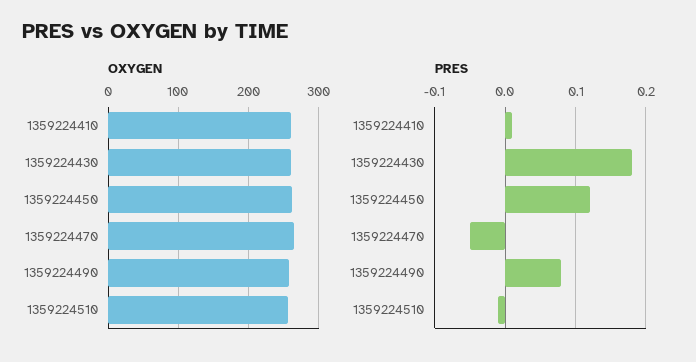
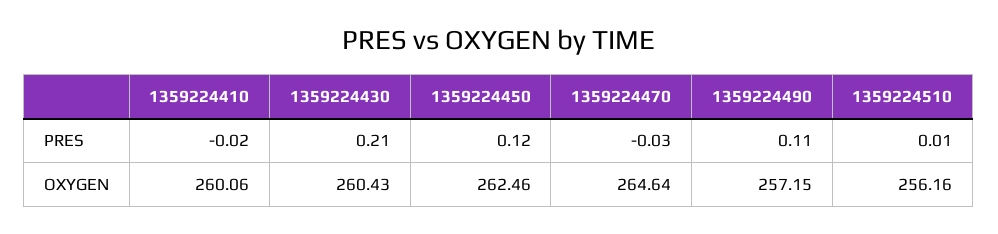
PRES, 1359224410: 0.01 -> -0.02
PRES, 1359224430: 0.18 -> 0.21
PRES, 1359224470: -0.05 -> -0.03
PRES, 1359224490: 0.08 -> 0.11
PRES, 1359224510: -0.01 -> 0.01

